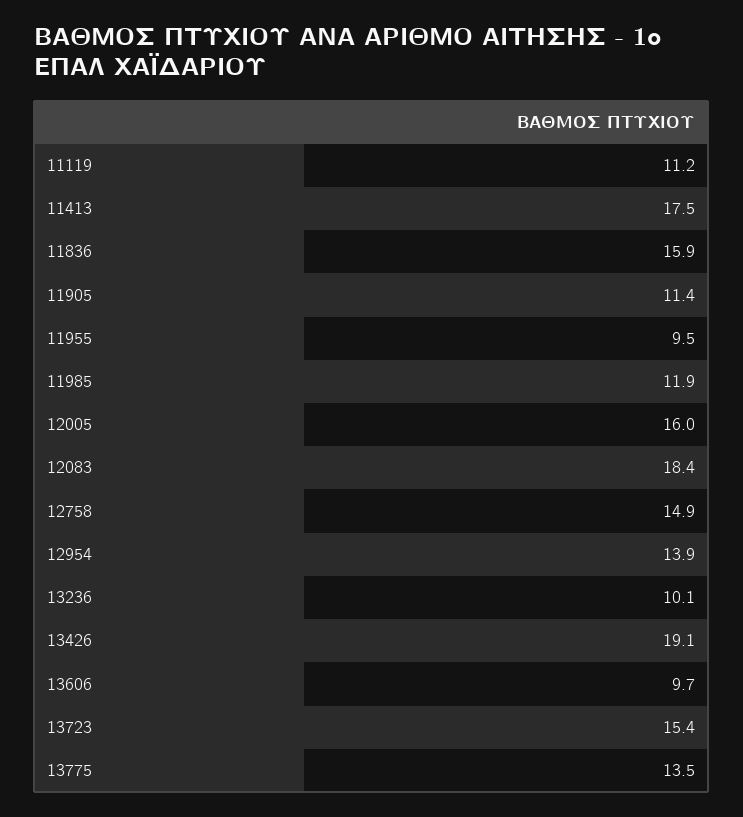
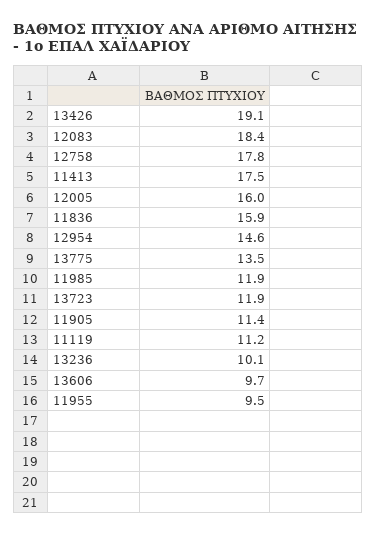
12758: 14.9 -> 17.8
12954: 13.9 -> 14.6
13723: 15.4 -> 11.9

